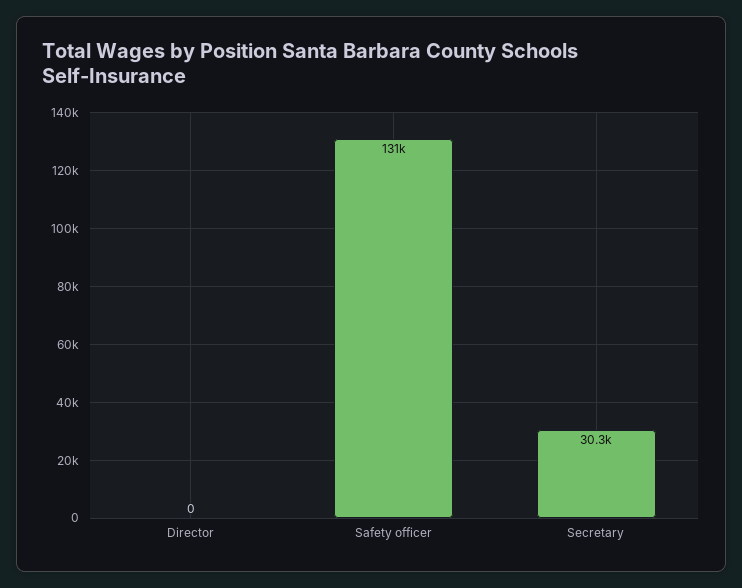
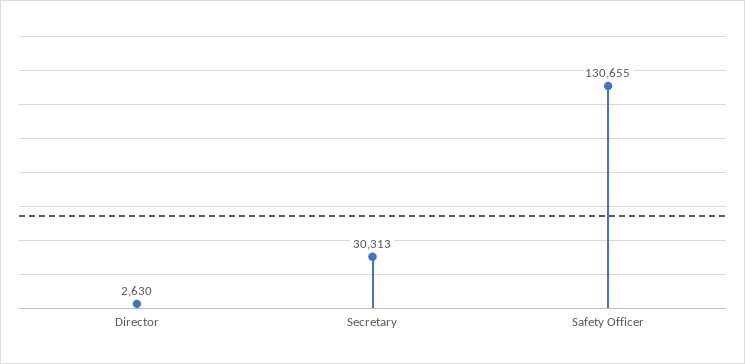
Director: 0 -> 2630

